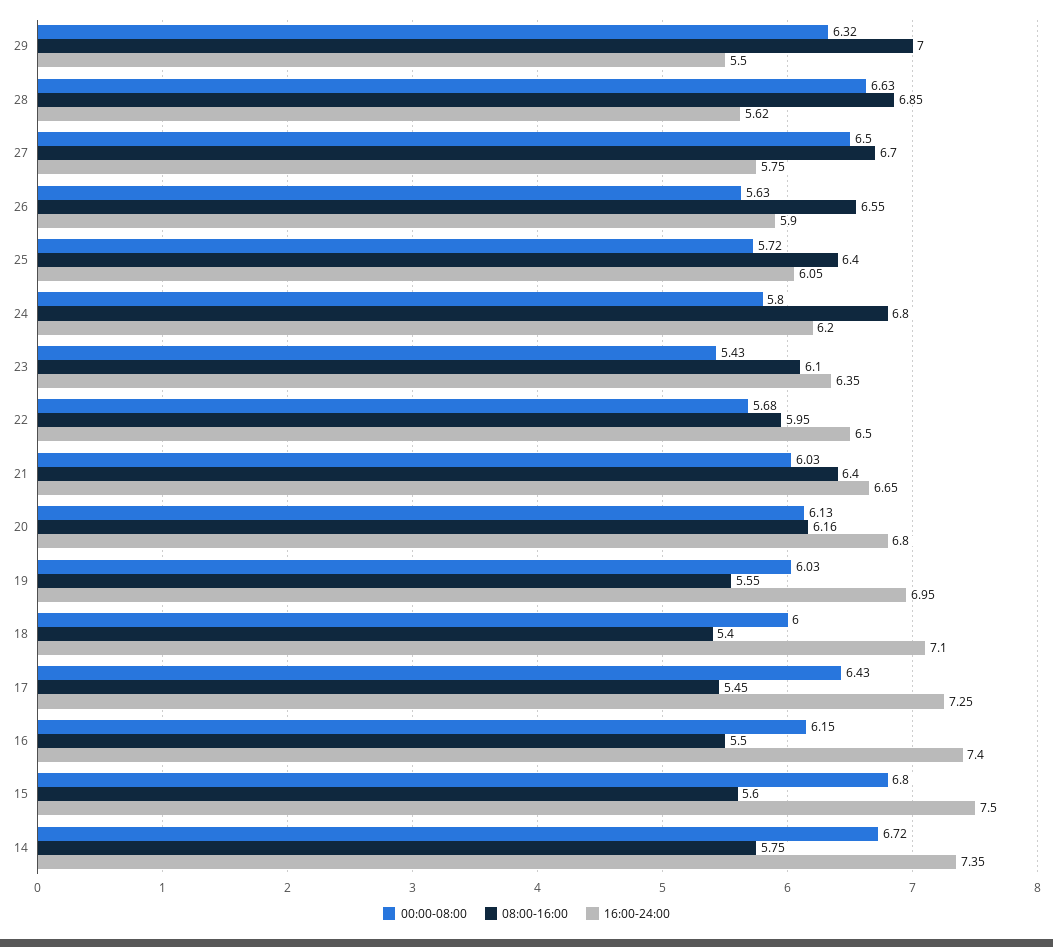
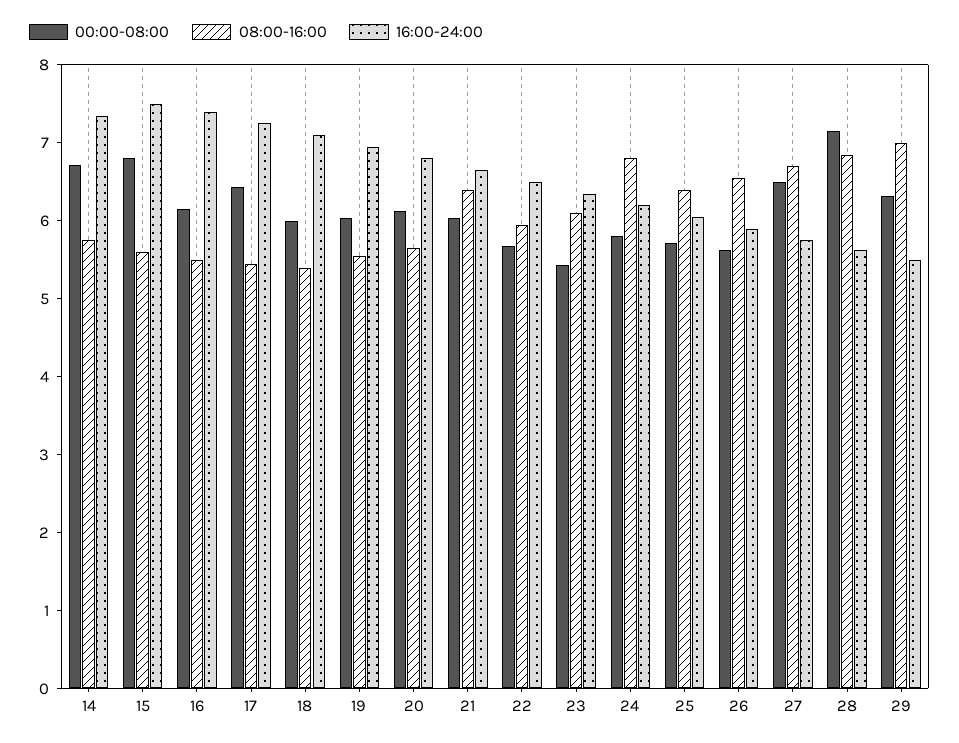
00:00-08:00, 28: 6.63 -> 7.2
08:00-16:00, 20: 6.16 -> 5.6

